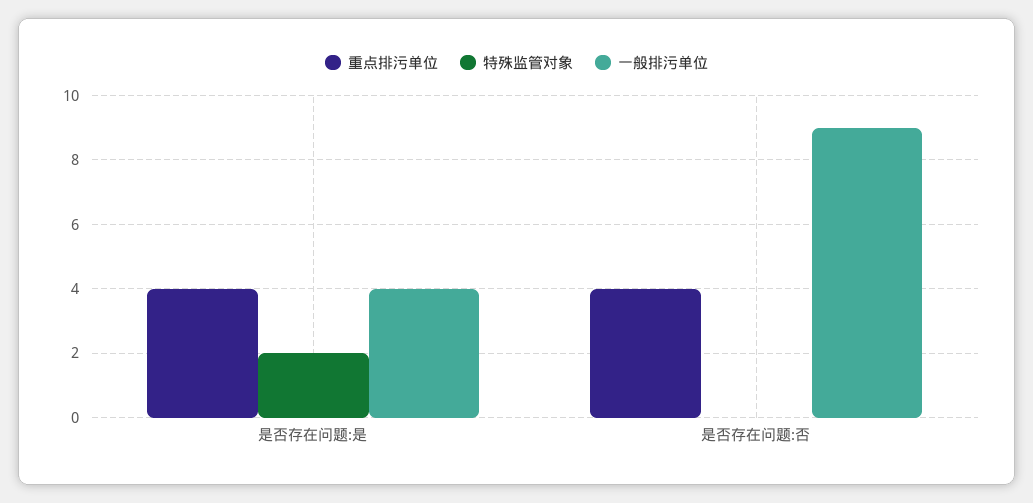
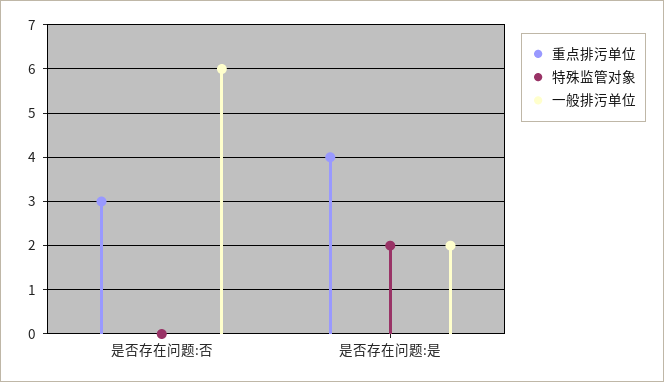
一般排污单位, 是否存在问题:是: 4 -> 2
重点排污单位, 是否存在问题:否: 4 -> 3
一般排污单位, 是否存在问题:否: 9 -> 6

